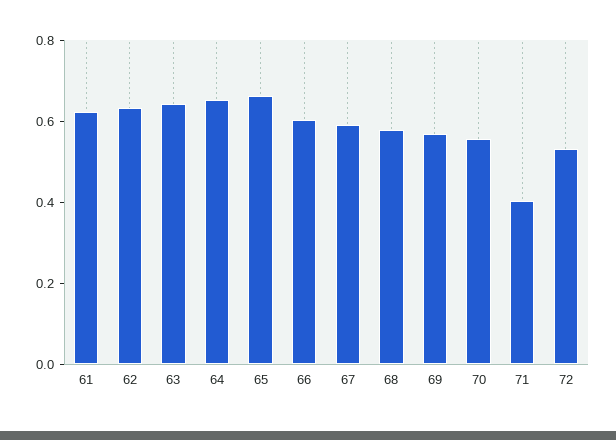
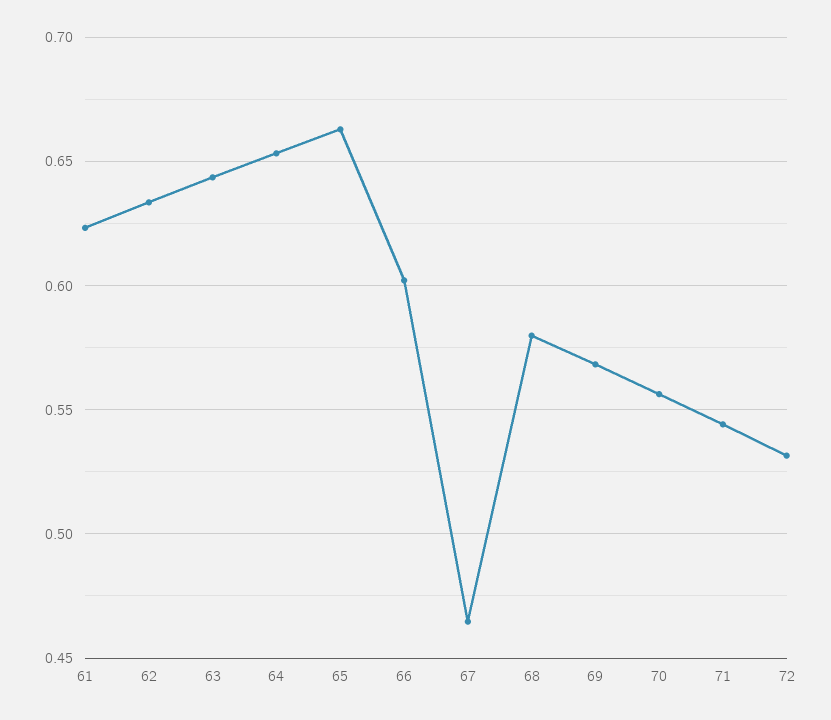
67: 0.6 -> 0.465
71: 0.4 -> 0.545

